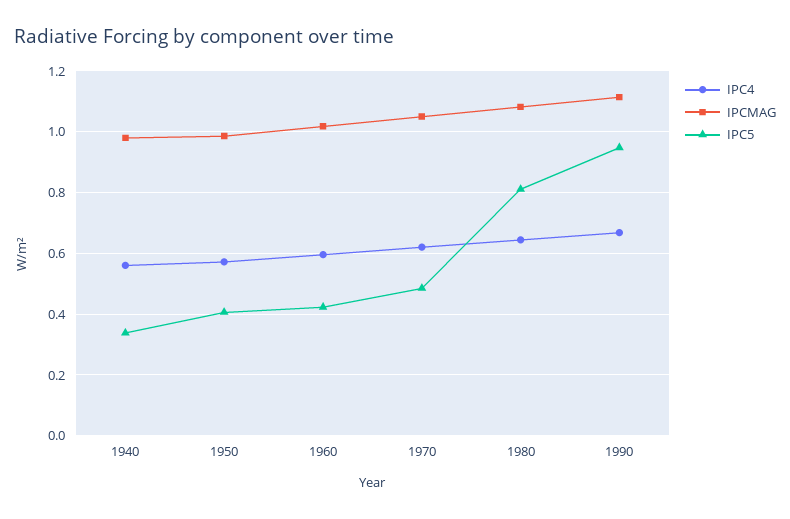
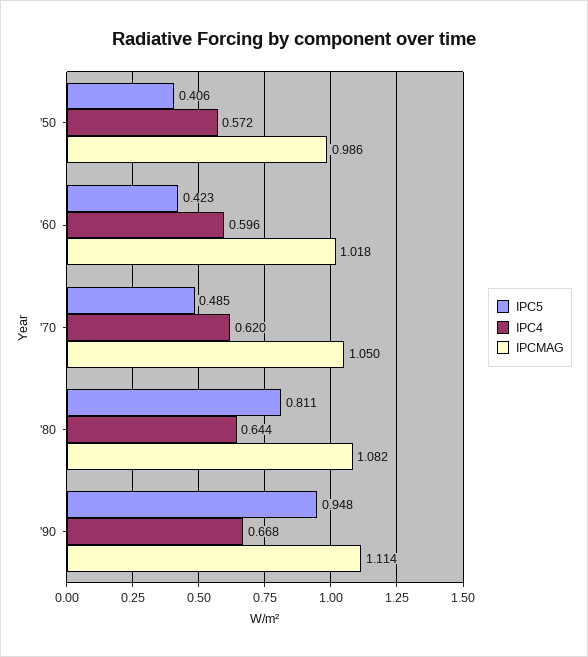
IPC4, 1940: 0.56 -> none
IPCMAG, 1940: 0.98 -> none
IPC5, 1940: 0.34 -> none

